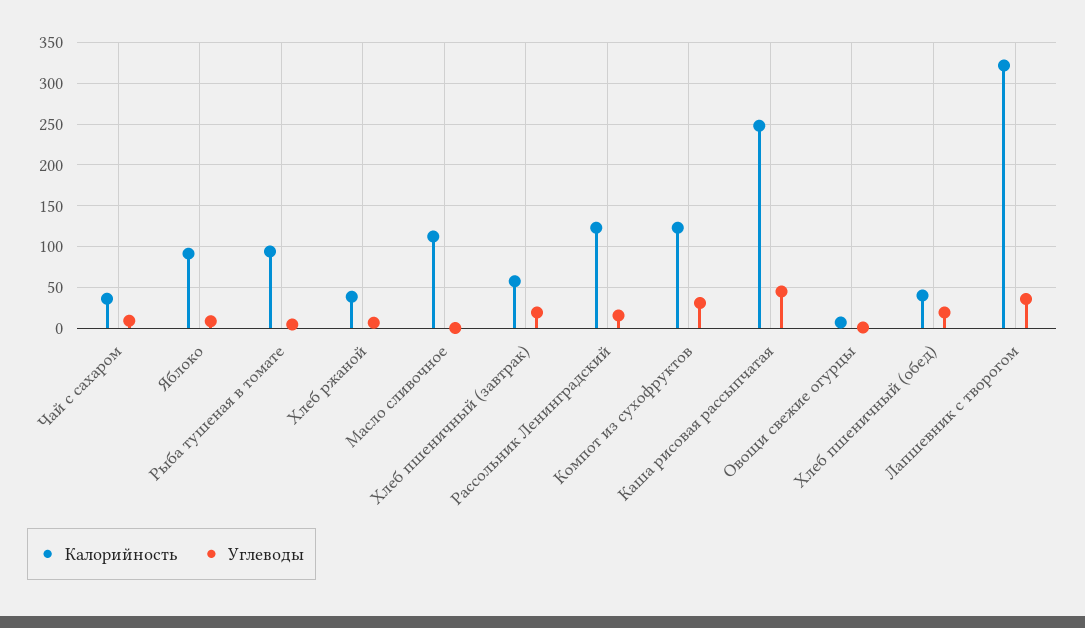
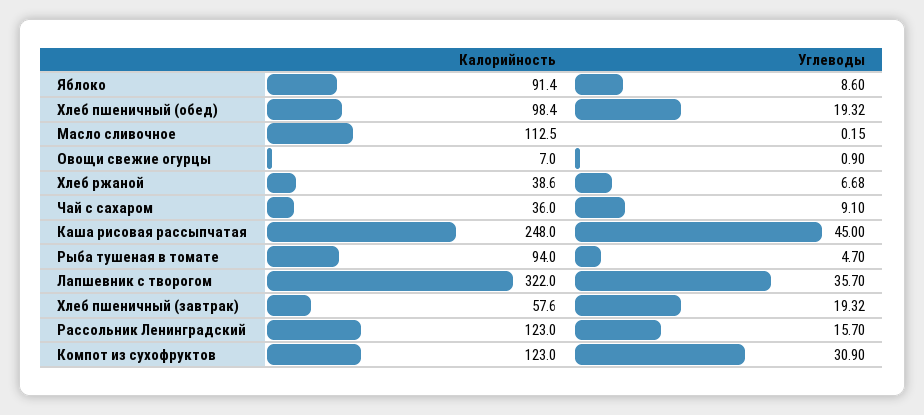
Калорийность, Хлеб пшеничный (обед): 40 -> 98.4

